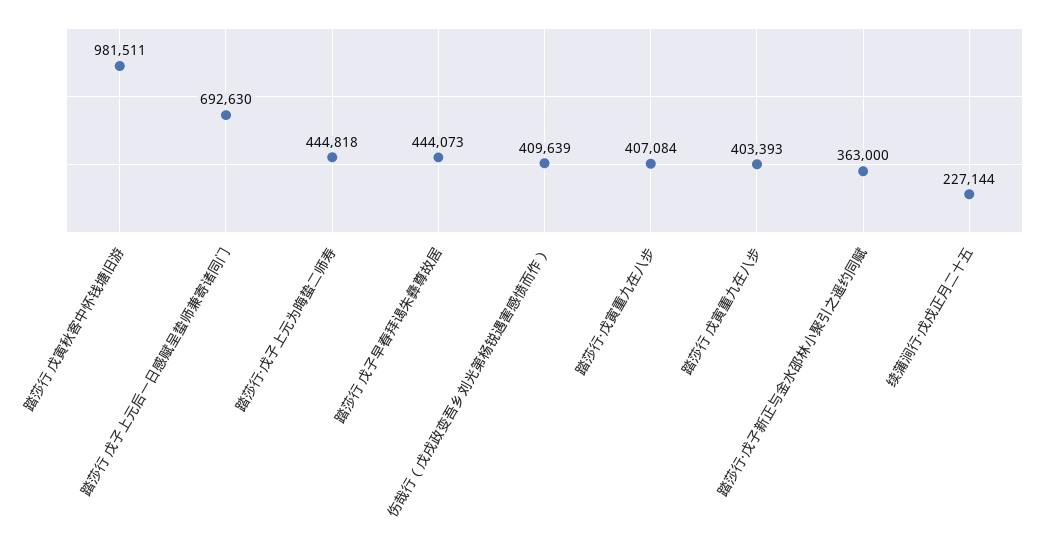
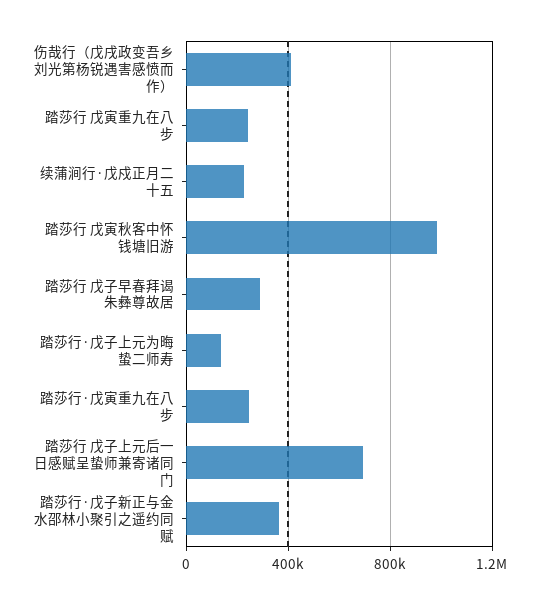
踏莎行·戊子上元为晦蛰二师寿: 444818 -> 150000
踏莎行 戊子早春拜谒朱彝尊故居: 444073 -> 300000
踏莎行·戊寅重九在八步: 407084 -> 250000
踏莎行 戊寅重九在八步: 403393 -> 250000

